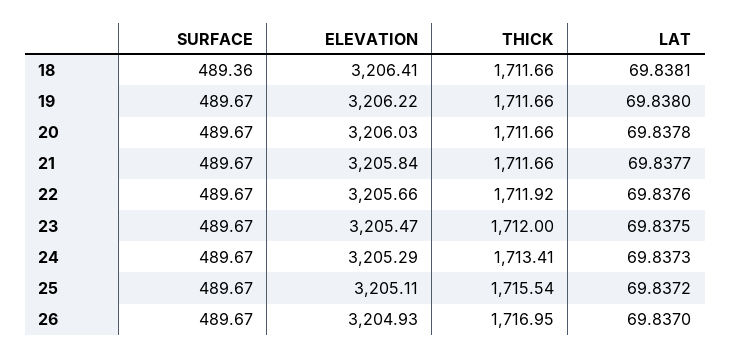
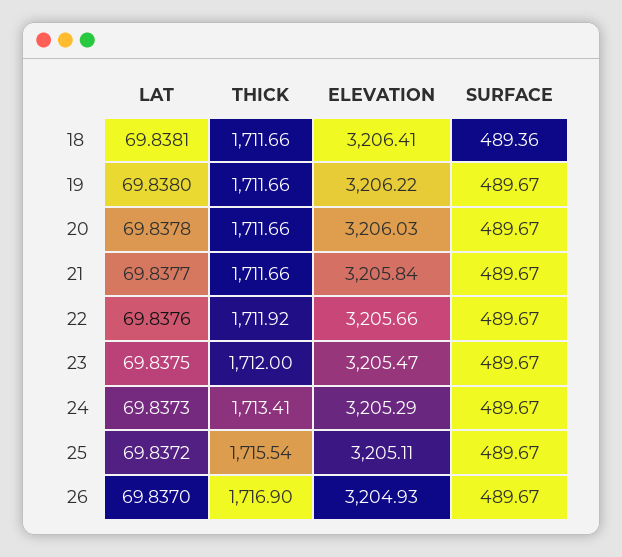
THICK, 26: 1716.95 -> 1716.9

